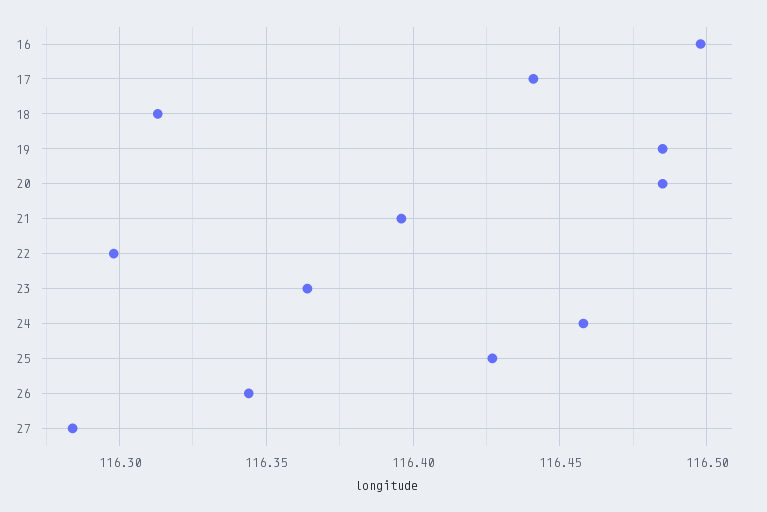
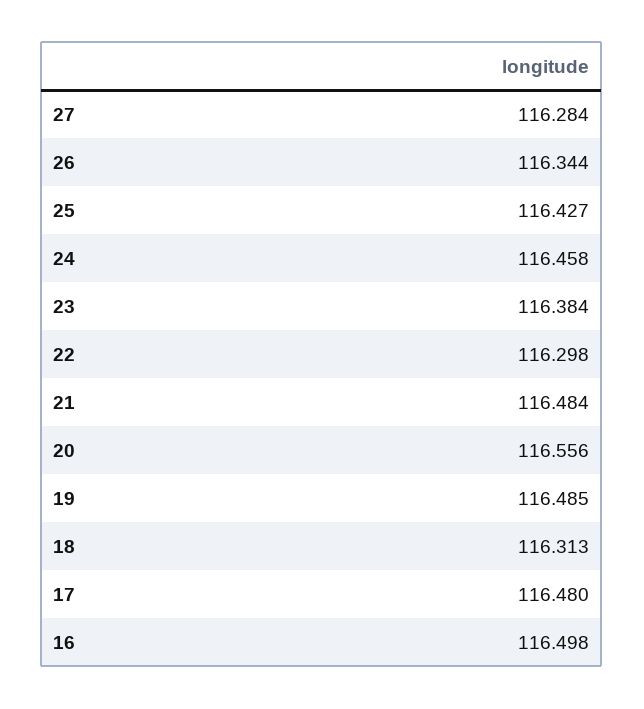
17: 116.44 -> 116.48
20: 116.485 -> 116.556
21: 116.395 -> 116.484
23: 116.365 -> 116.384

